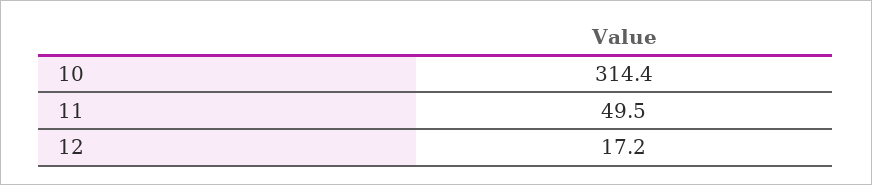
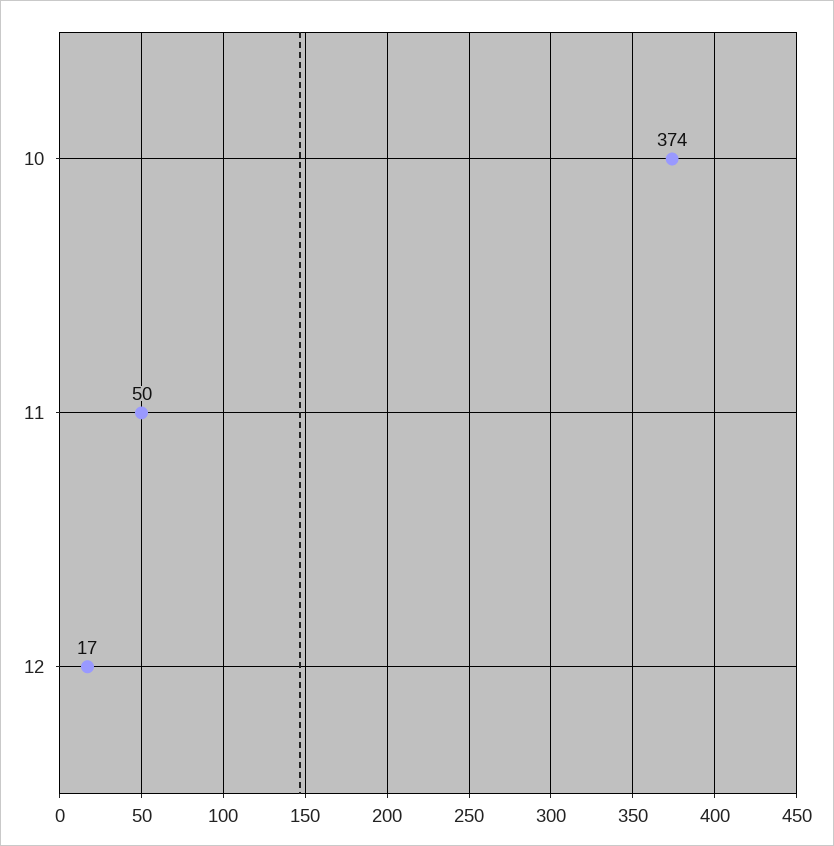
10: 314.4 -> 374

